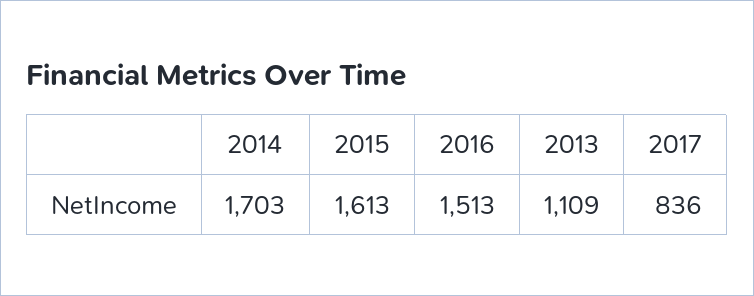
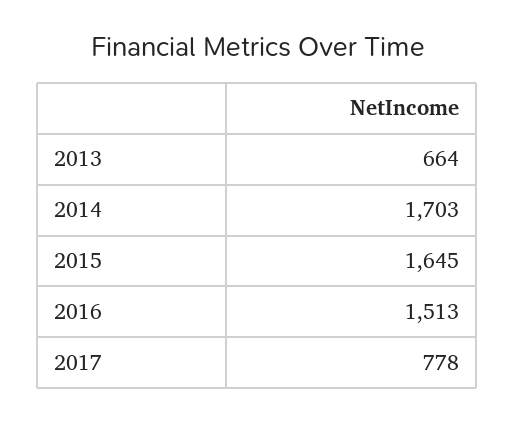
2015: 1613 -> 1645
2013: 1109 -> 664
2017: 836 -> 778

